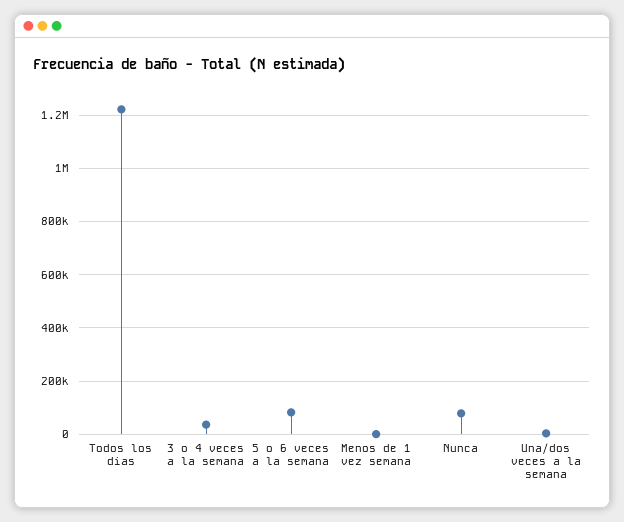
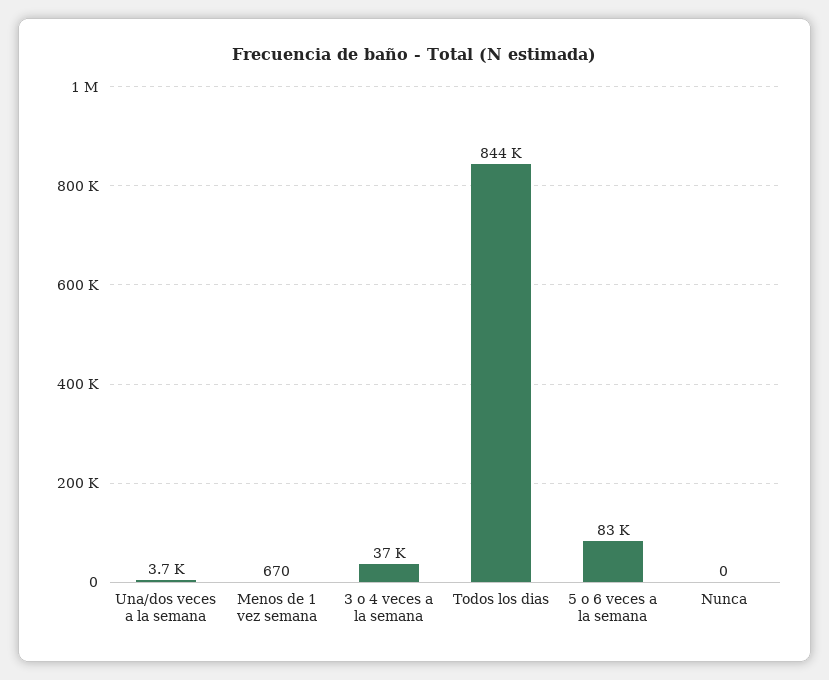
Todos los dias: 1225000 -> 844000
Nunca: 75000 -> 0

